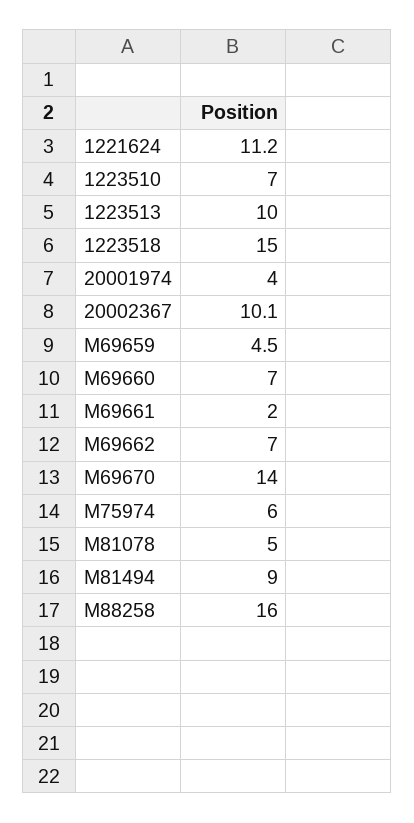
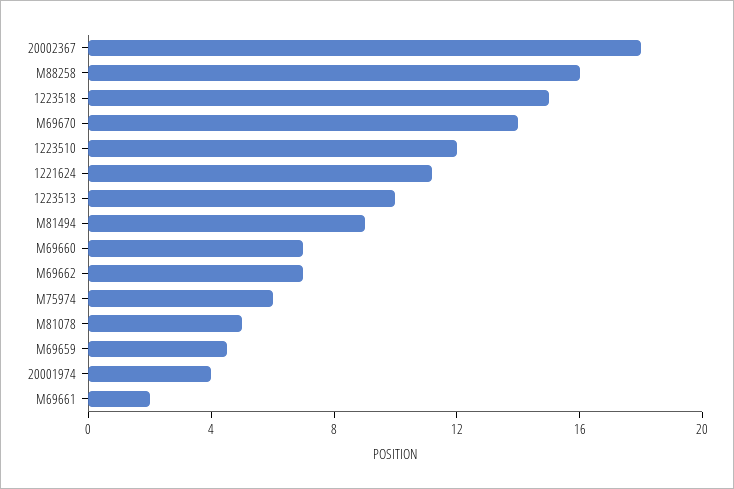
1223510: 7 -> 12
20002367: 10.1 -> 18

